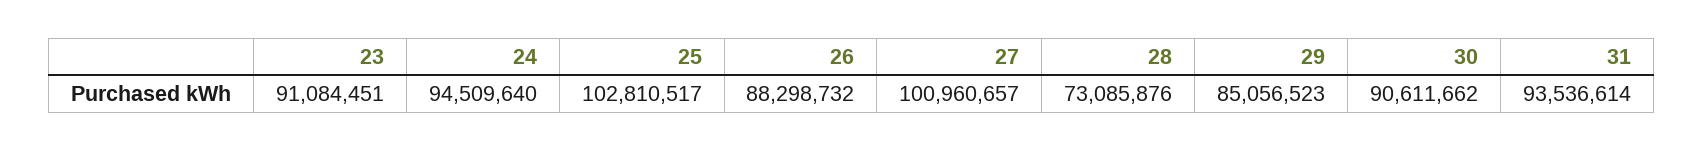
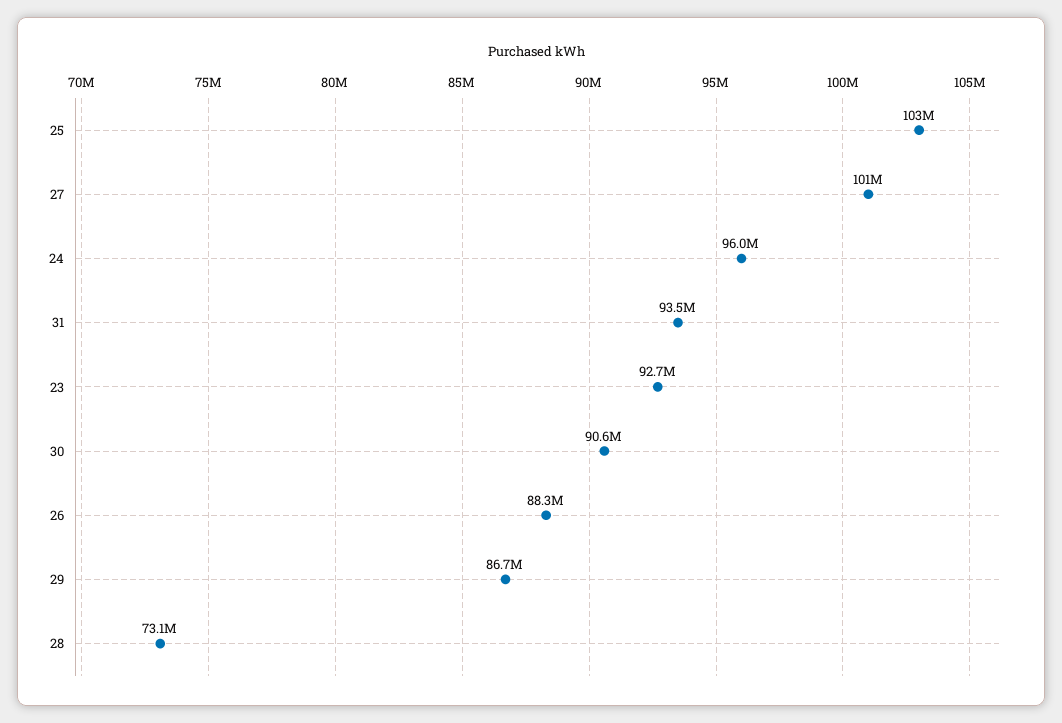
23: 91084451 -> 92700000
24: 94509640 -> 96000000
29: 85056523 -> 86700000

